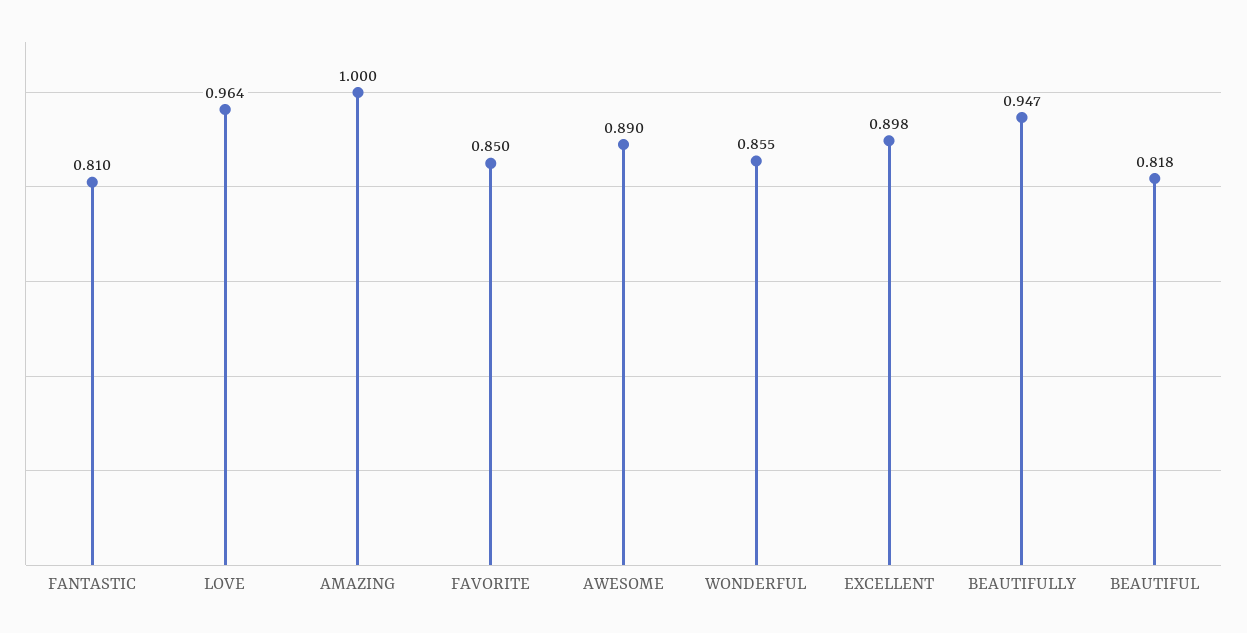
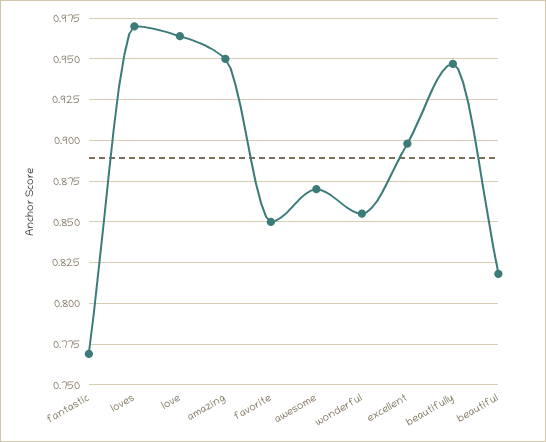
FANTASTIC: 0.81 -> 0.77
AMAZING: 1 -> 0.95
AWESOME: 0.89 -> 0.87
loves: none -> 0.97

